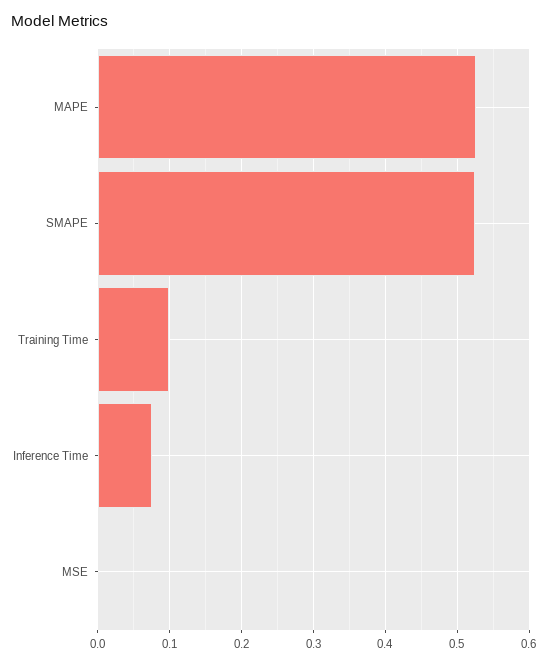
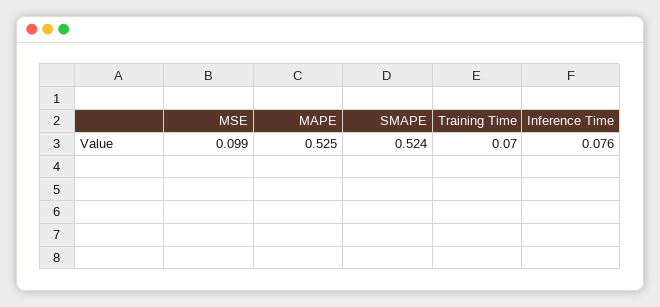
Training Time: 0.1 -> 0.07
MSE: 0 -> 0.099

